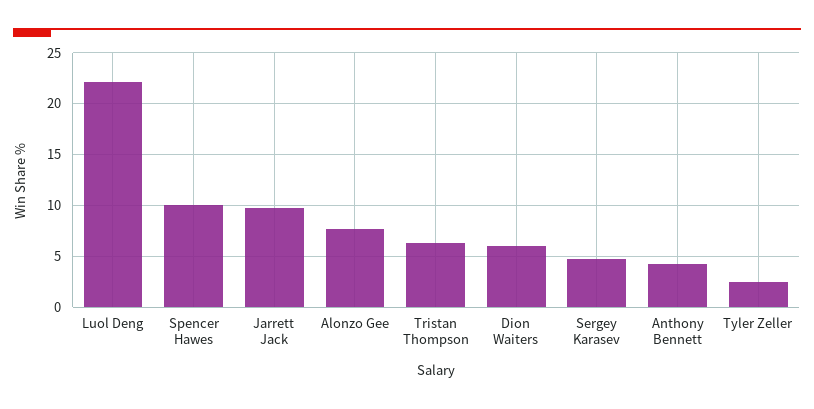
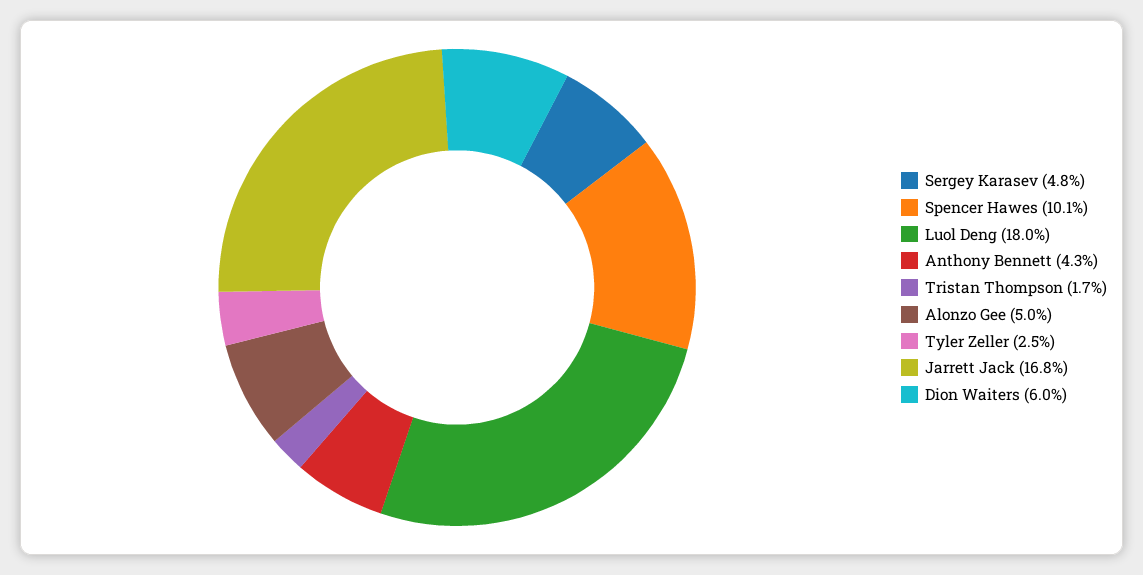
Luol Deng: 22 -> 18
Jarrett Jack: 10 -> 16.8
Alonzo Gee: 8 -> 5
Tristan Thompson: 6 -> 1.7

